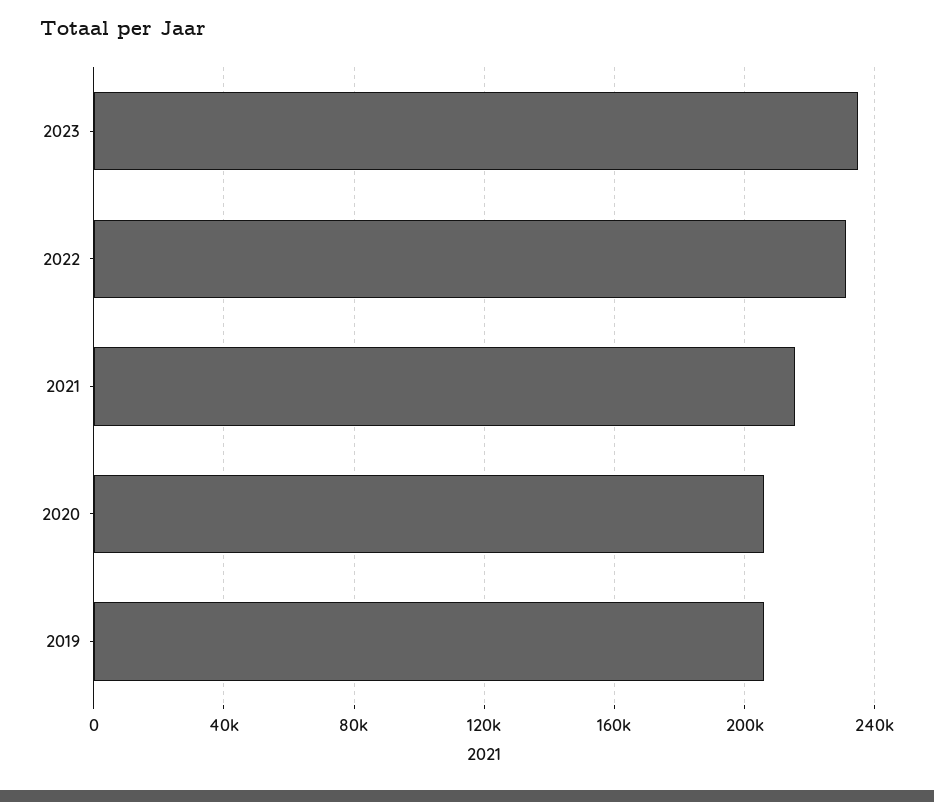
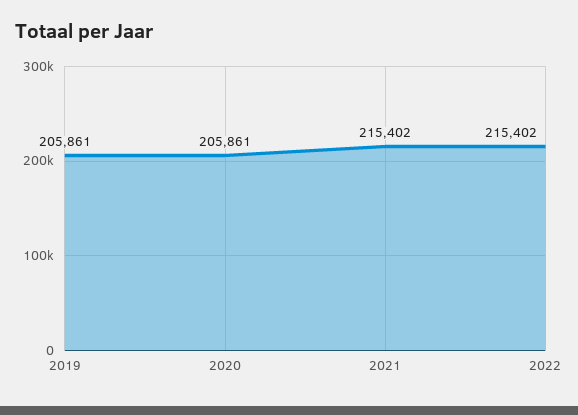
2023: 235000 -> none
2022: 230000 -> 215402

